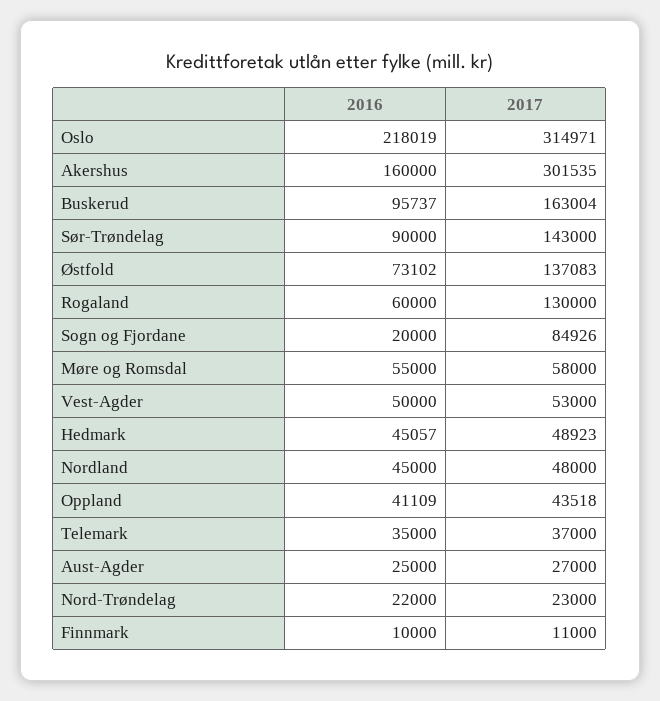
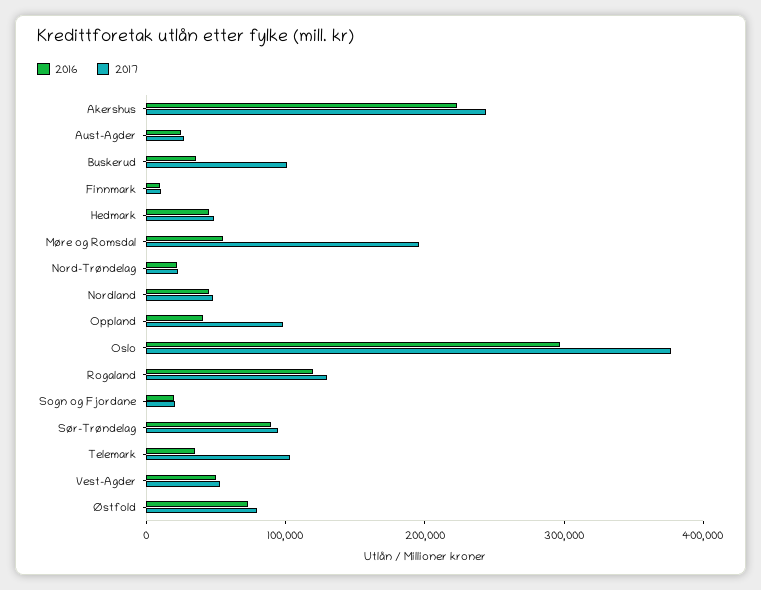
2016, Oslo: 218019 -> 300000
2017, Oslo: 314971 -> 380000
2016, Akershus: 160000 -> 220000
2017, Akershus: 301535 -> 240000
2016, Buskerud: 95737 -> 40000
2017, Buskerud: 163004 -> 100000
2017, Sør-Trøndelag: 143000 -> 100000
2017, Østfold: 137083 -> 80000
2016, Rogaland: 60000 -> 120000
2017, Sogn og Fjordane: 84926 -> 20000
2017, Møre og Romsdal: 58000 -> 200000
2017, Oppland: 43518 -> 100000
2017, Telemark: 37000 -> 100000

